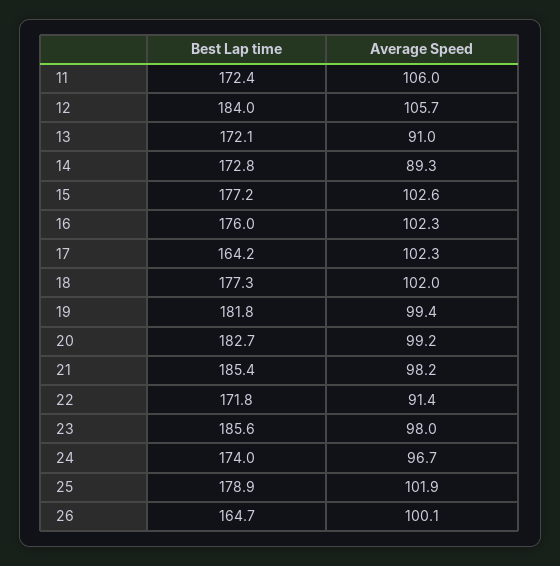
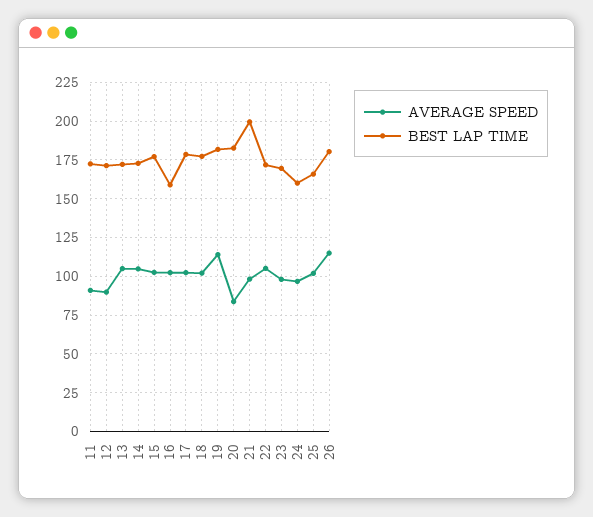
Average Speed, 11: 106 -> 90
Best Lap time, 12: 184 -> 170
Average Speed, 12: 105.7 -> 90
Average Speed, 13: 91 -> 105
Average Speed, 14: 89.3 -> 105
Best Lap time, 16: 176 -> 160
Best Lap time, 17: 164.2 -> 180
Average Speed, 19: 99.4 -> 115
Average Speed, 20: 99.2 -> 85
Best Lap time, 21: 185.4 -> 200
Average Speed, 22: 91.4 -> 105
Best Lap time, 23: 185.6 -> 170
Best Lap time, 24: 174 -> 160
Best Lap time, 25: 178.9 -> 165
Best Lap time, 26: 164.7 -> 180
Average Speed, 26: 100.1 -> 115

